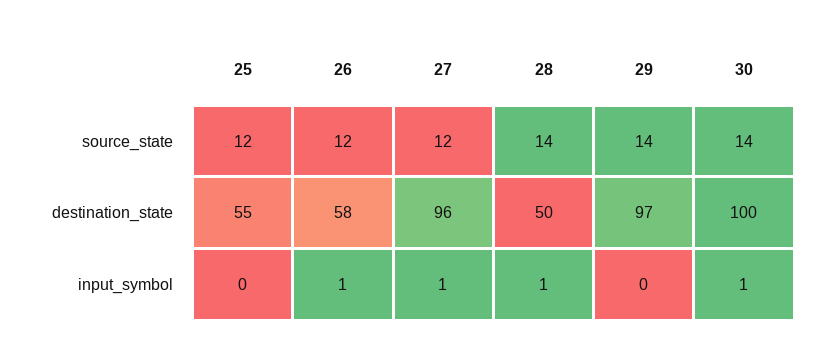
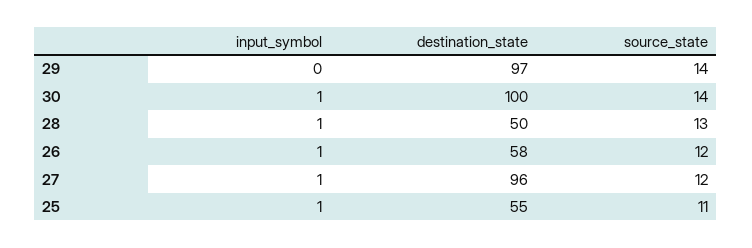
25, source_state: 12 -> 11
28, source_state: 14 -> 13
25, input_symbol: 0 -> 1

